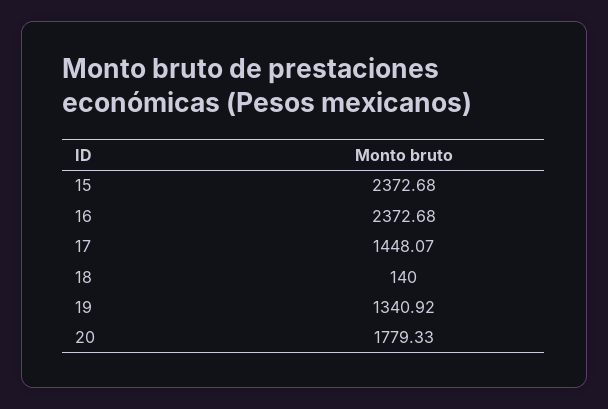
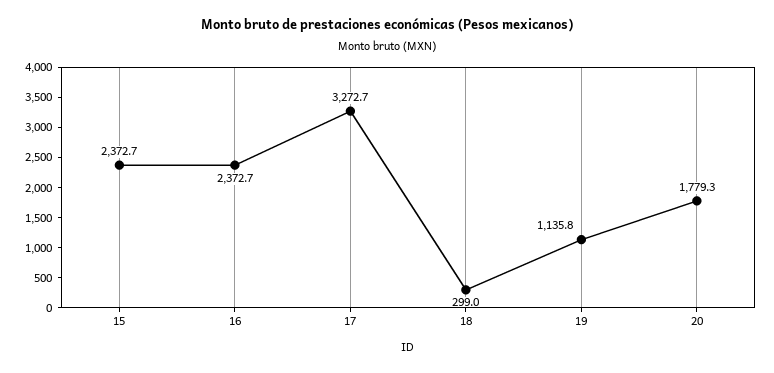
17: 1448.07 -> 3272.7
18: 140 -> 299
19: 1340.92 -> 1135.8

